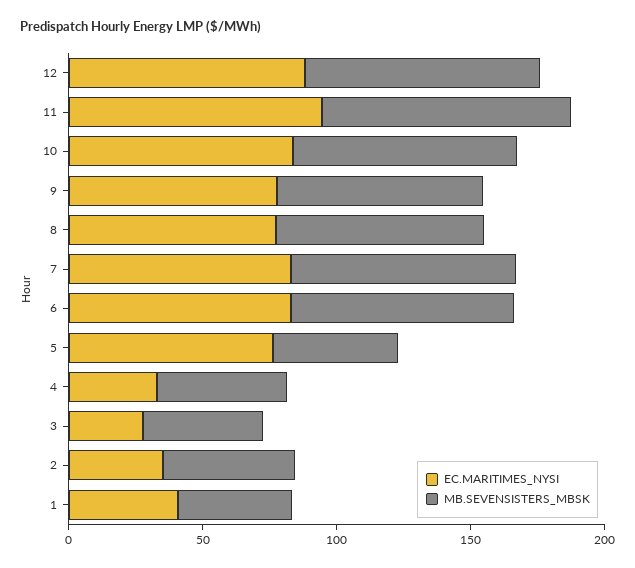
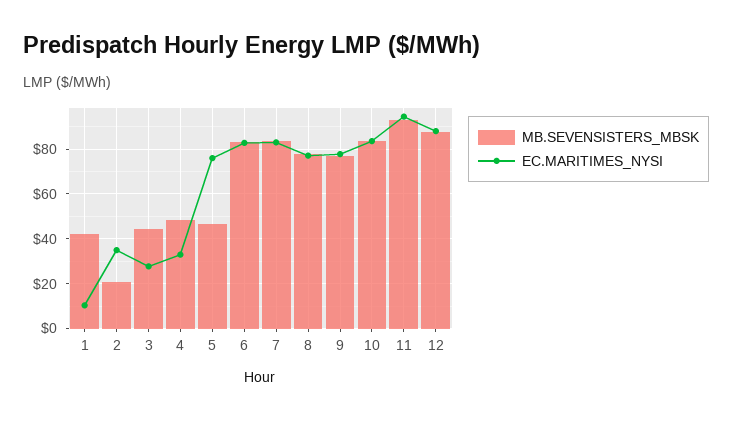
MB.SEVENSISTERS_MBSK, 2: 50 -> 20
EC.MARITIMES_NYSI, 1: 40 -> 10

